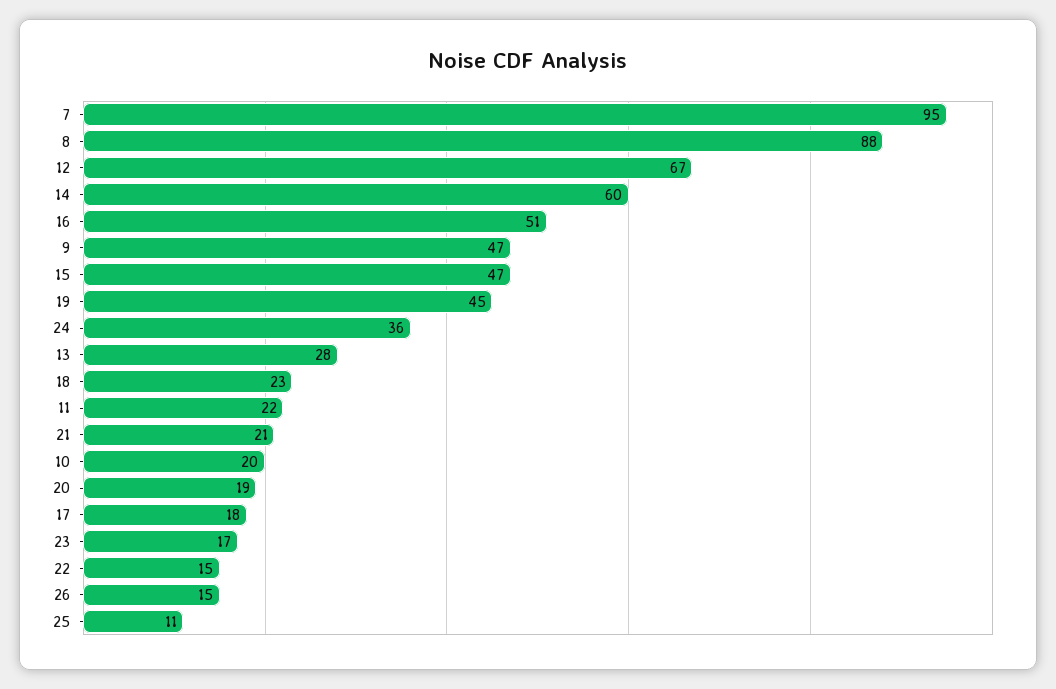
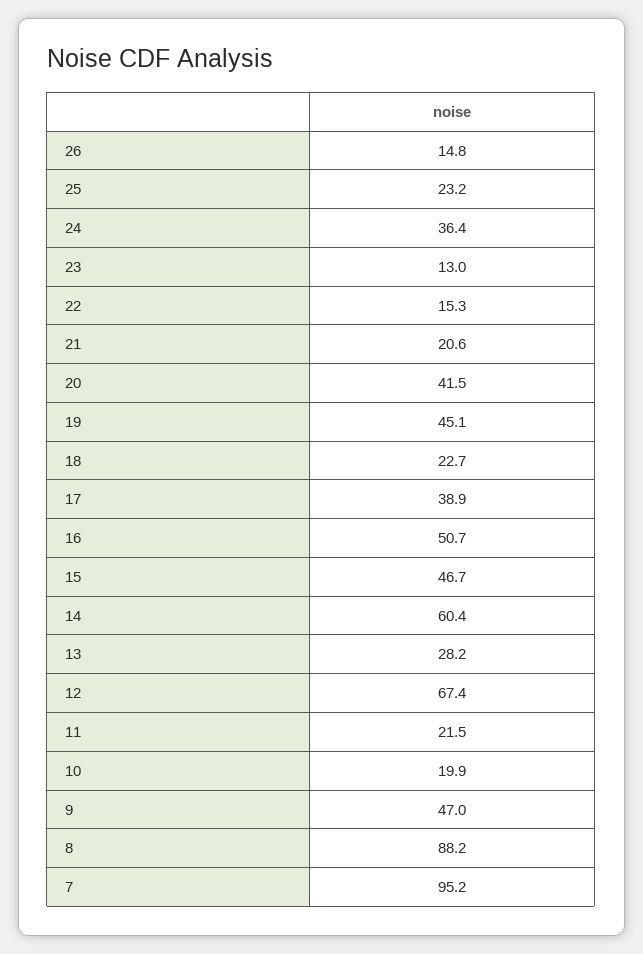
20: 19 -> 41.5
17: 18 -> 38.9
23: 17 -> 13
25: 11 -> 23.2

